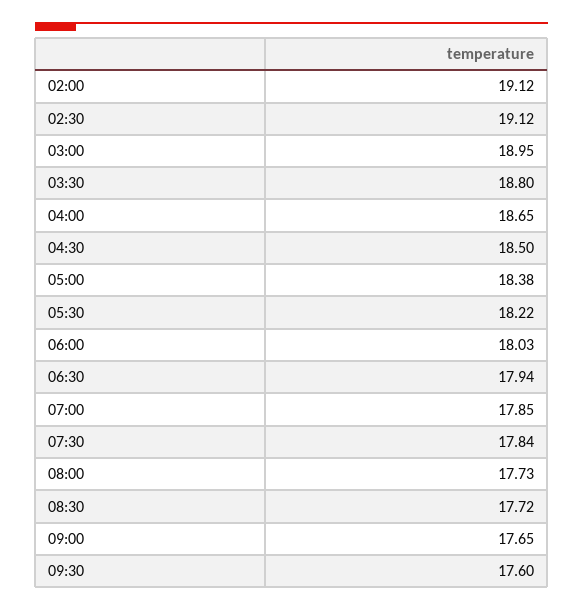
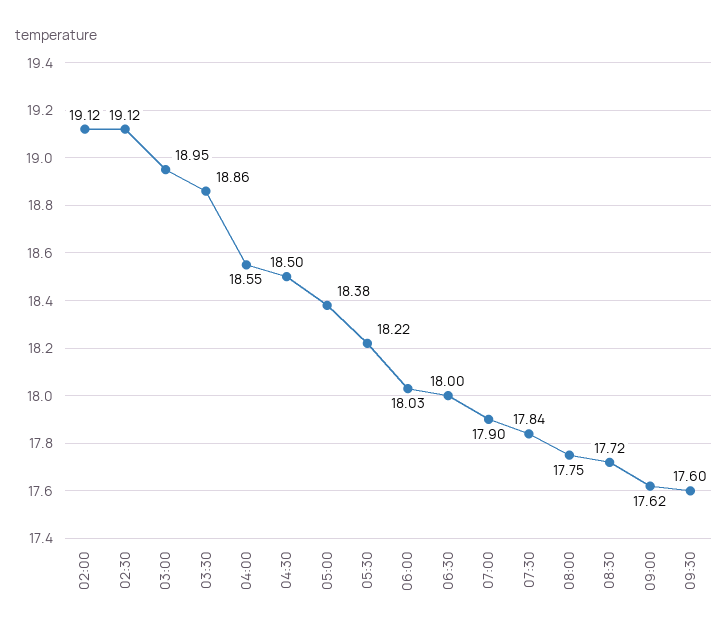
03:30: 18.8 -> 18.86
04:00: 18.65 -> 18.55
06:30: 17.94 -> 18
07:00: 17.85 -> 17.9
08:00: 17.73 -> 17.75
09:00: 17.65 -> 17.62

